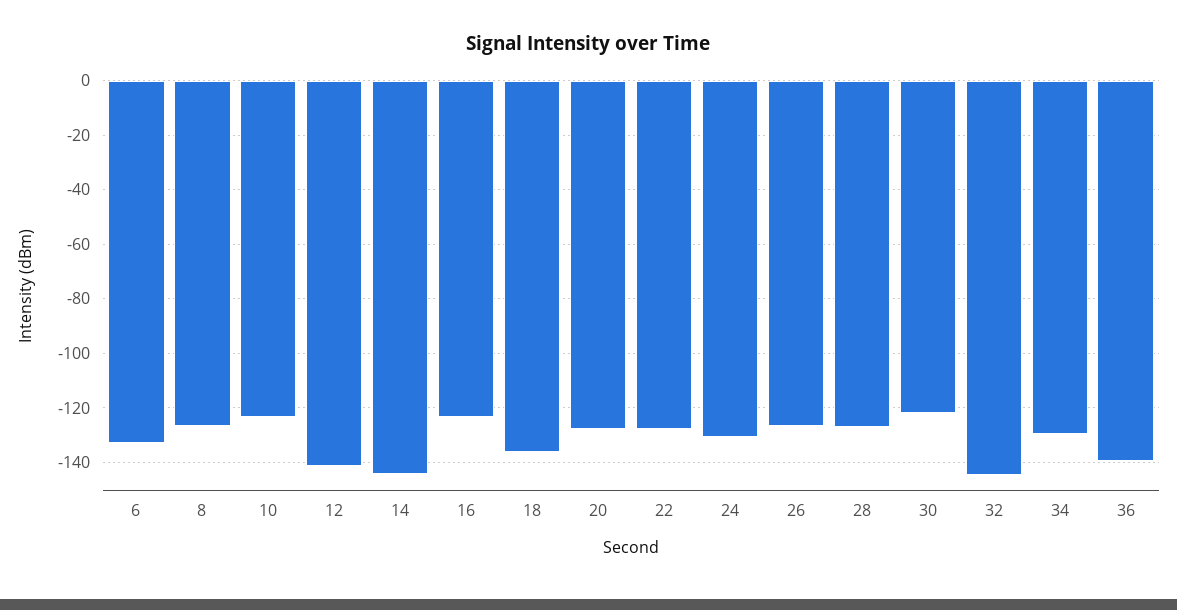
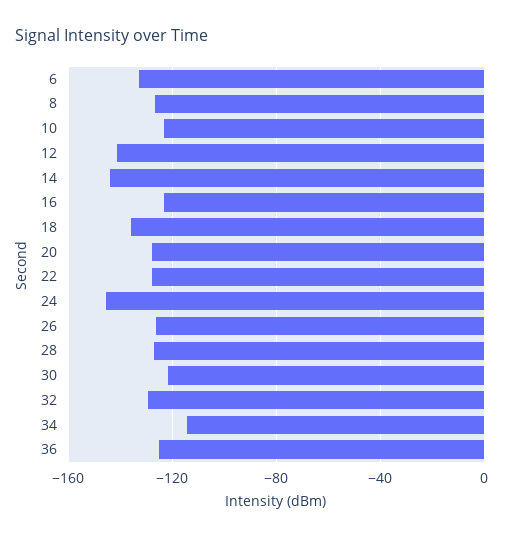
24: -130 -> -145
32: -145 -> -130
34: -130 -> -115
36: -140 -> -125

